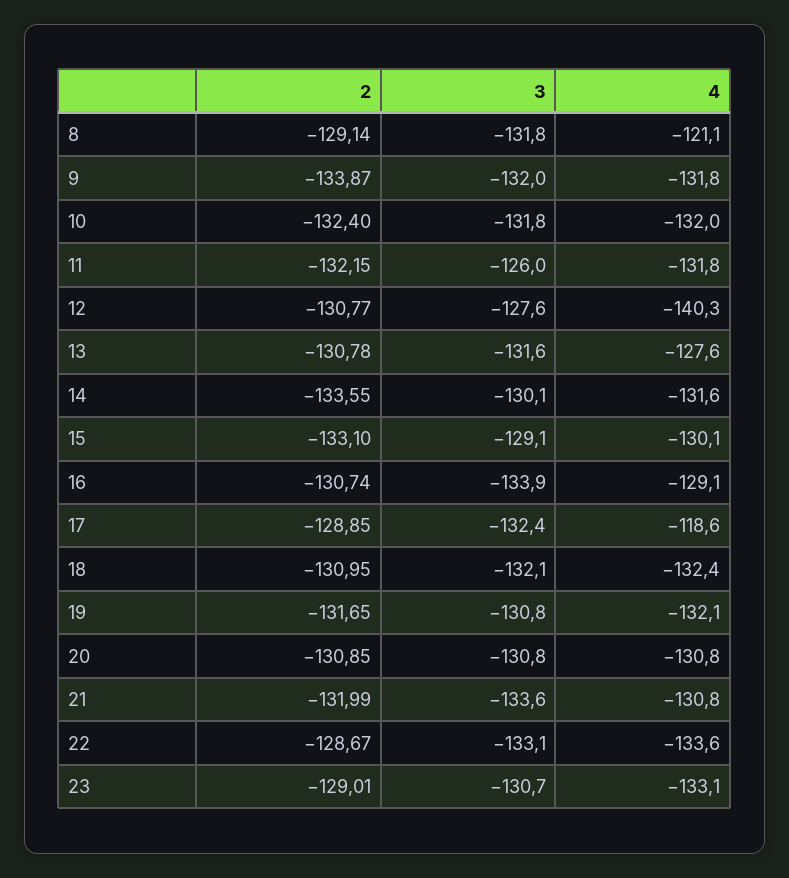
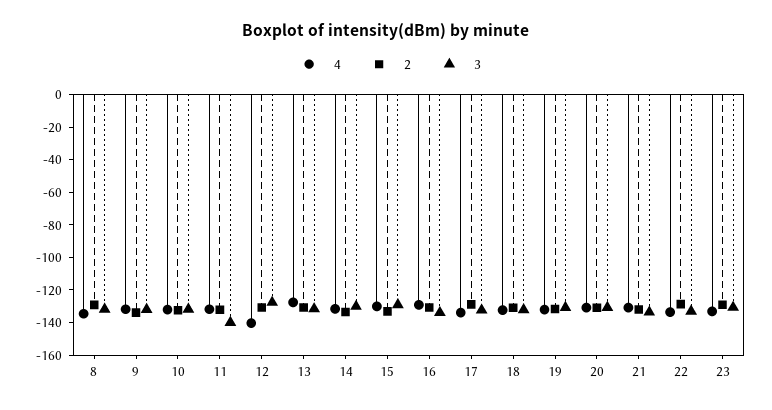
4, 8: -121.1 -> -135
3, 11: -126 -> -140
4, 17: -118.6 -> -135

